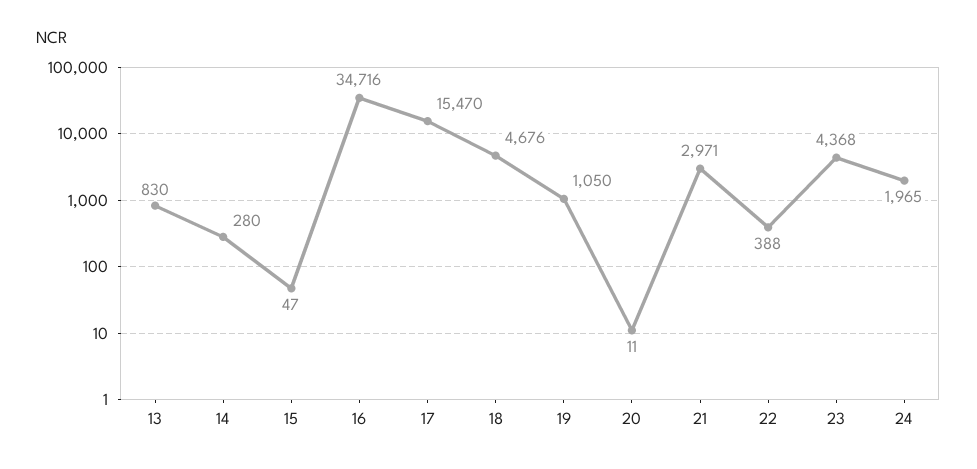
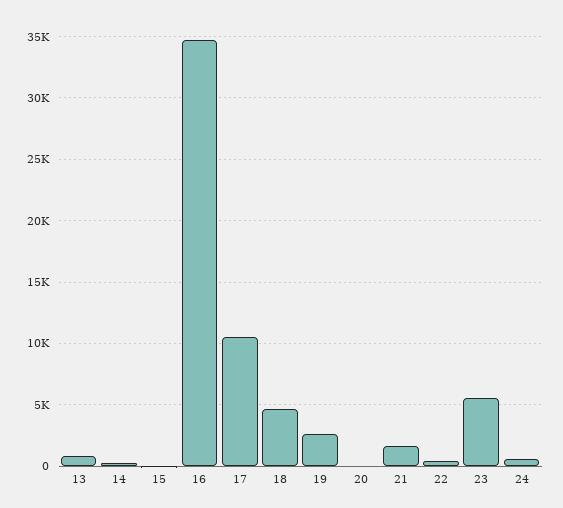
17: 15470 -> 10500
19: 1050 -> 2500
21: 2971 -> 1500
23: 4368 -> 5500
24: 1965 -> 500

